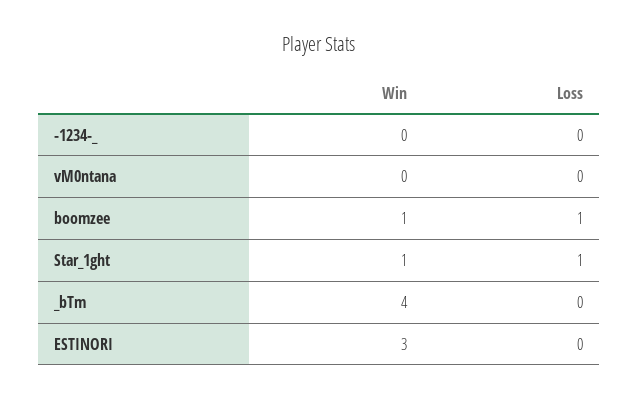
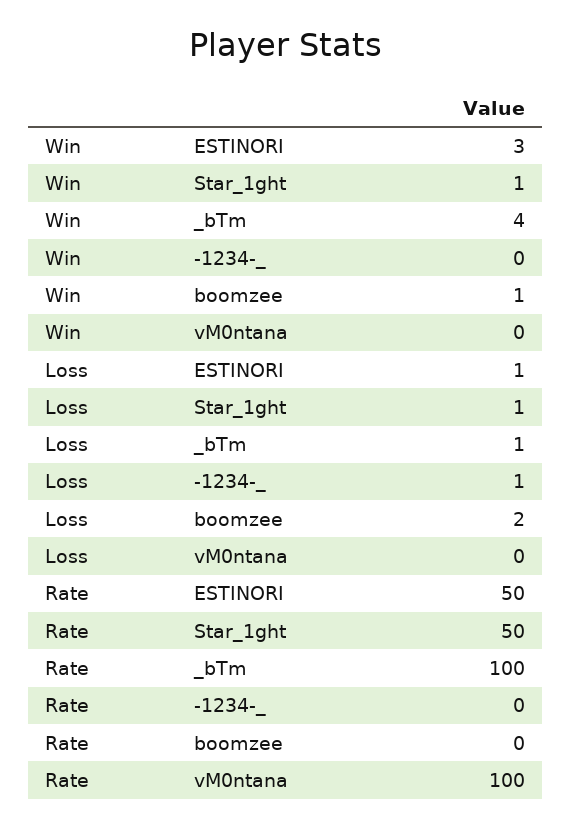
Loss, -1234-_: 0 -> 1
Loss, boomzee: 1 -> 2
Loss, _bTm: 0 -> 1
Loss, ESTINORI: 0 -> 1
Rate, ESTINORI: none -> 50
Rate, Star_1ght: none -> 50
Rate, _bTm: none -> 100
Rate, -1234-_: none -> 0
Rate, boomzee: none -> 0
Rate, vM0ntana: none -> 100

